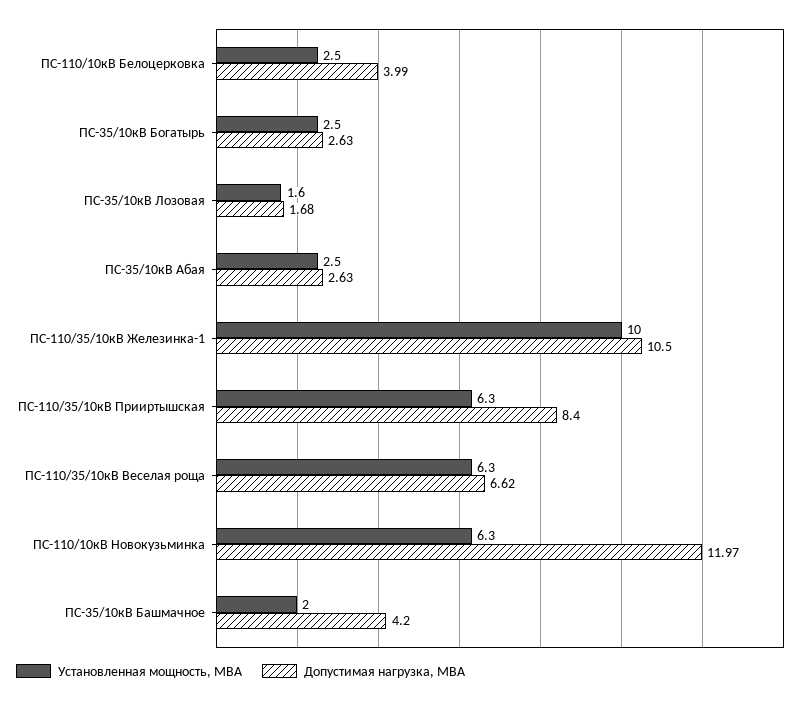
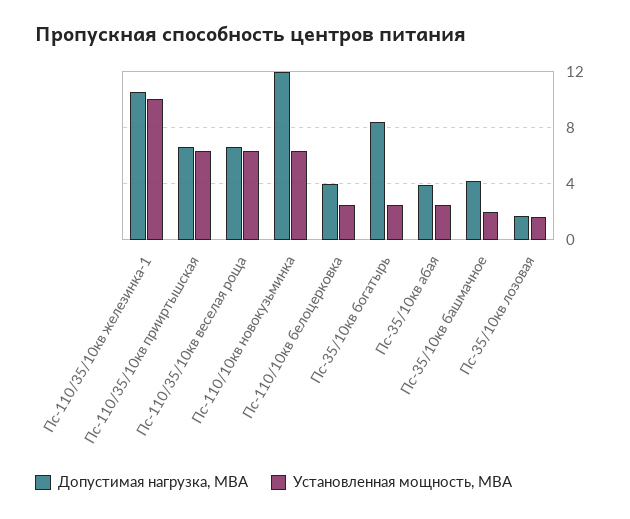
Допустимая нагрузка, МВА, ПС-35/10кВ Богатырь: 2.63 -> 8.5
Допустимая нагрузка, МВА, ПС-35/10кВ Абая: 2.63 -> 4
Допустимая нагрузка, МВА, ПС-110/35/10кВ Прииртышская: 8.4 -> 6.5

